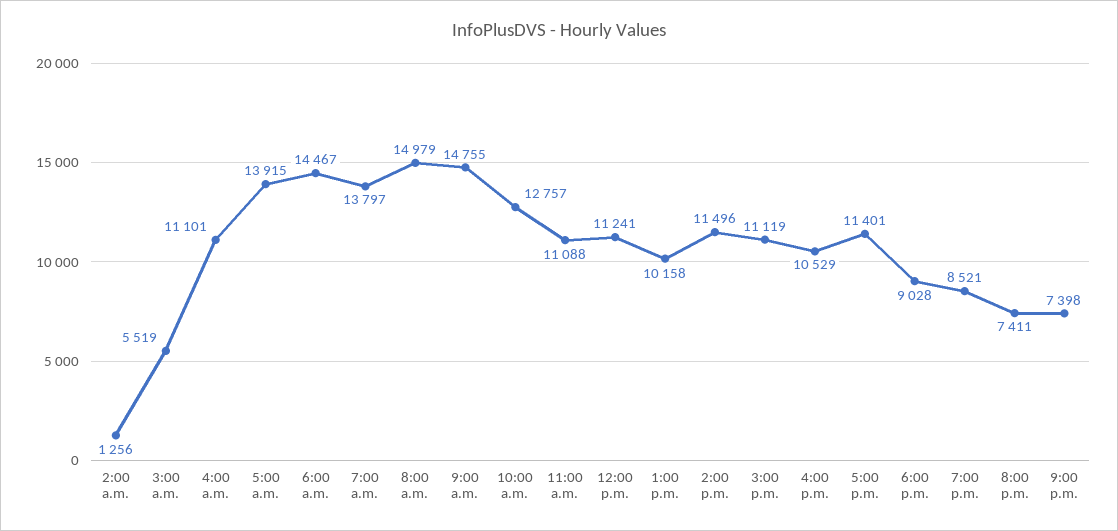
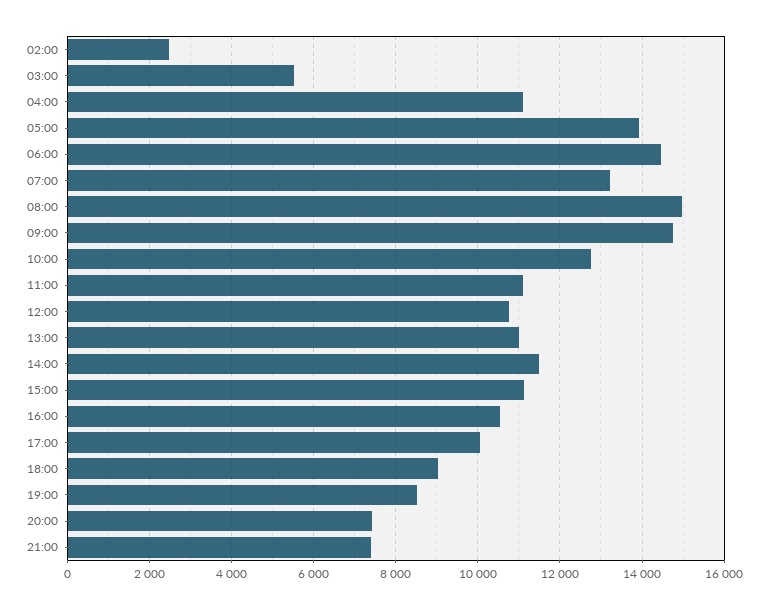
2:00 a.m.: 1256 -> 2400
7:00 a.m.: 13797 -> 13200
12:00 p.m.: 11241 -> 10800
1:00 p.m.: 10158 -> 11000
5:00 p.m.: 11401 -> 10000

